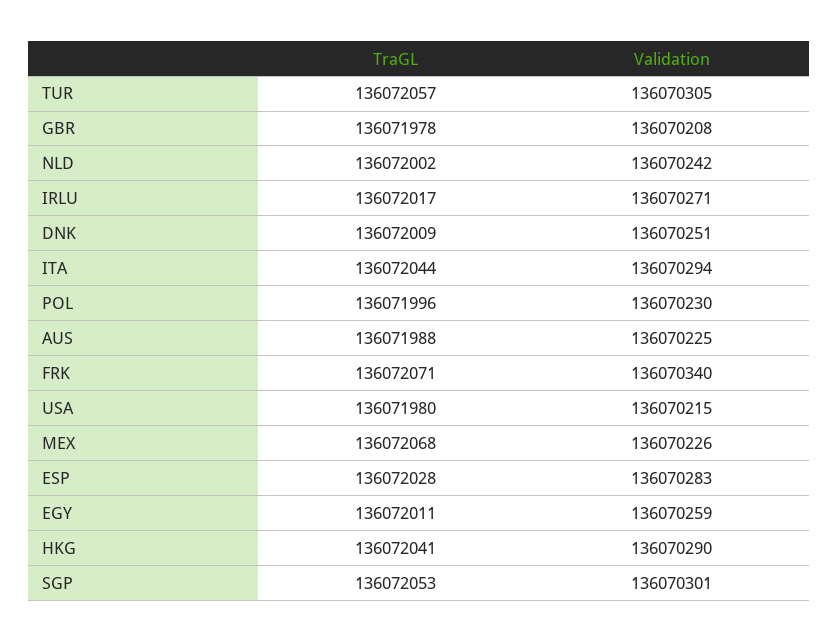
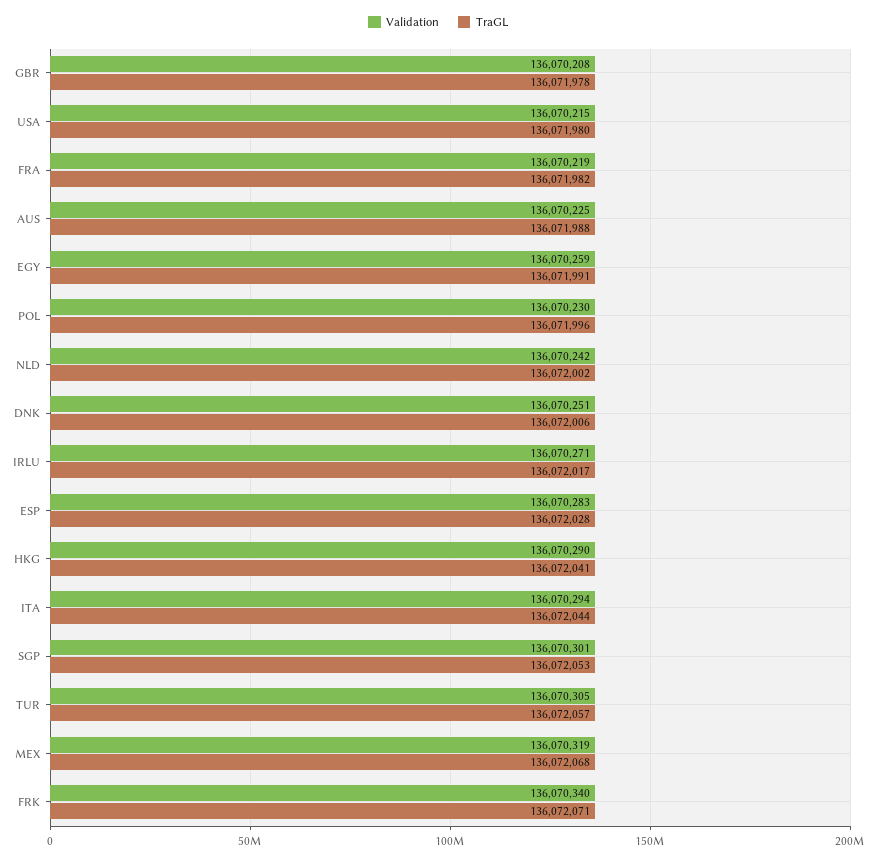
TraGL, DNK: 136072009 -> 136072006
Validation, MEX: 136070226 -> 136070319
TraGL, EGY: 136072011 -> 136071991
Validation, FRA: none -> 136070219
TraGL, FRA: none -> 136071982

